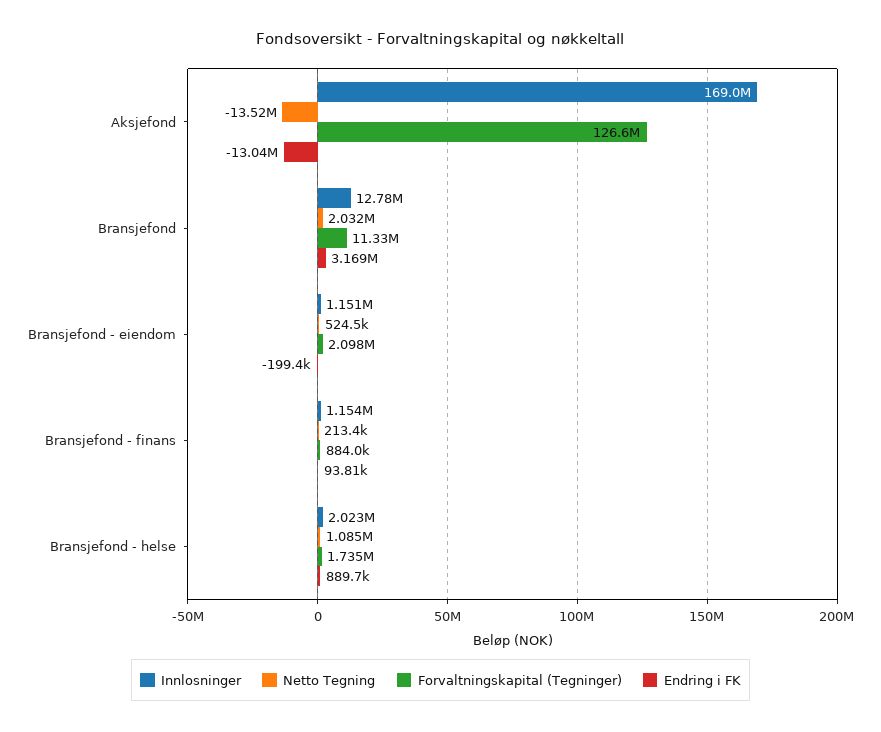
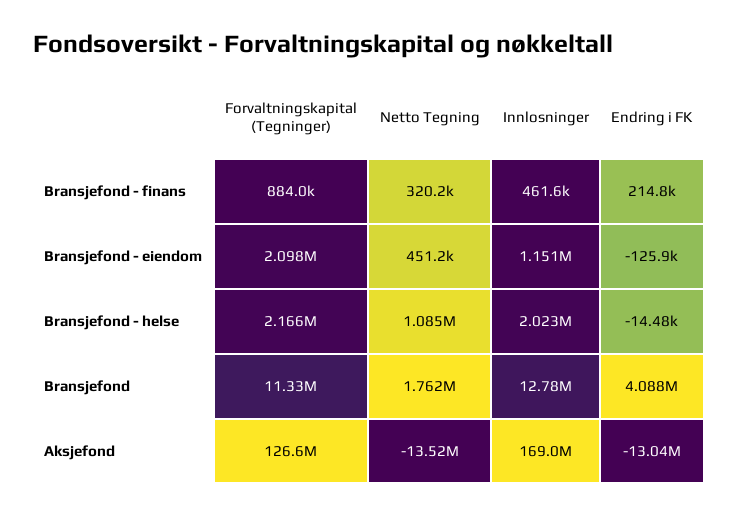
Netto Tegning, Bransjefond: 2032000 -> 1762000
Endring i FK, Bransjefond: 3169000 -> 4088000
Netto Tegning, Bransjefond - eiendom: 524500 -> 451200
Endring i FK, Bransjefond - eiendom: -199400 -> -125900
Innlosninger, Bransjefond - finans: 1154000 -> 461600
Netto Tegning, Bransjefond - finans: 213400 -> 320200
Endring i FK, Bransjefond - finans: 93810 -> 214800
Forvaltningskapital (Tegninger), Bransjefond - helse: 1735000 -> 2166000
Endring i FK, Bransjefond - helse: 889700 -> -14480

